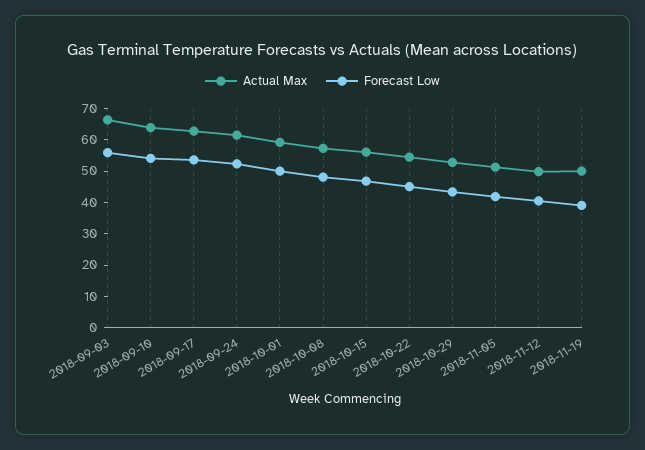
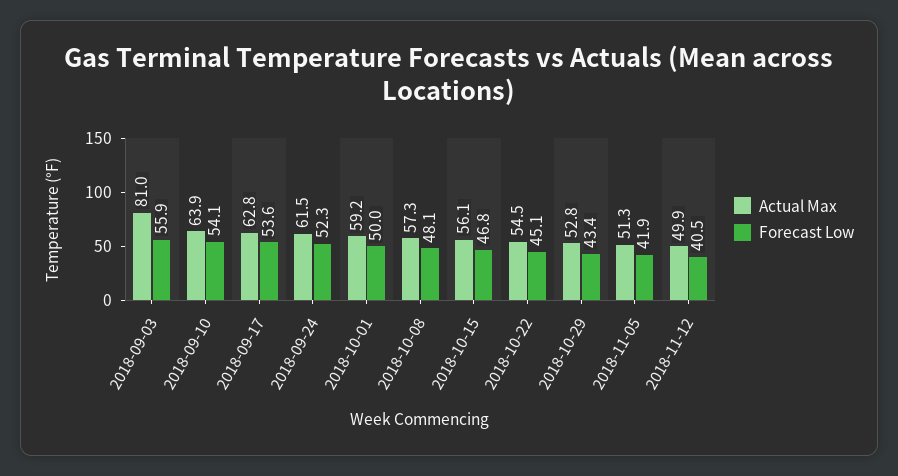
Actual Max, 2018-09-03: 65 -> 81
Actual Max, 2018-11-19: 50 -> none
Forecast Low, 2018-11-19: 40 -> none

